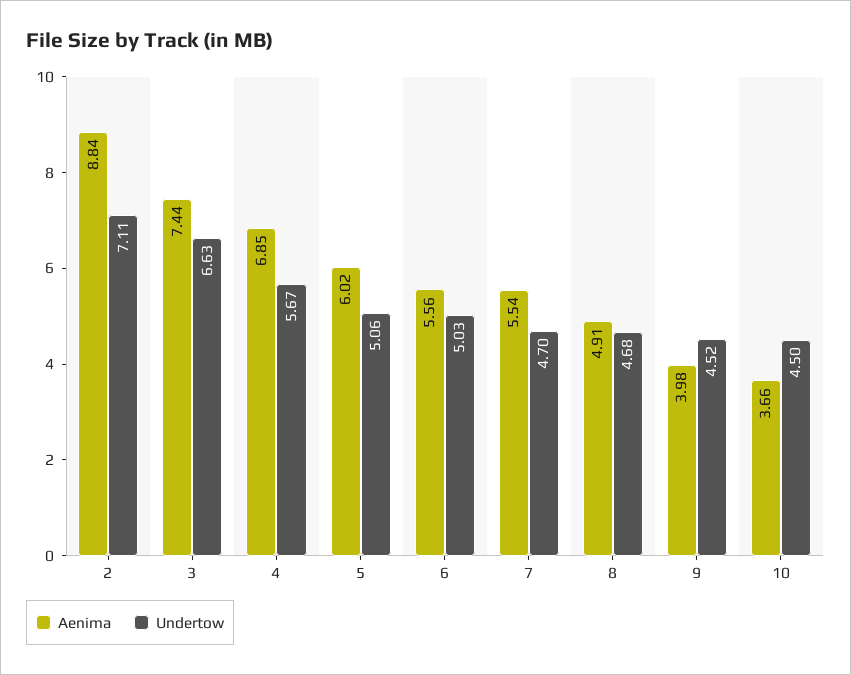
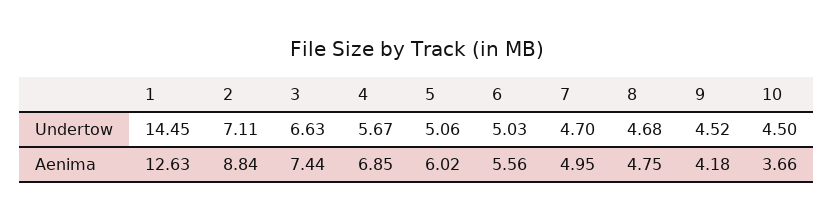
Aenima, 7: 5.54 -> 4.95
Aenima, 8: 4.91 -> 4.75
Aenima, 9: 3.98 -> 4.18
Undertow, 1: none -> 14.45
Aenima, 1: none -> 12.63

